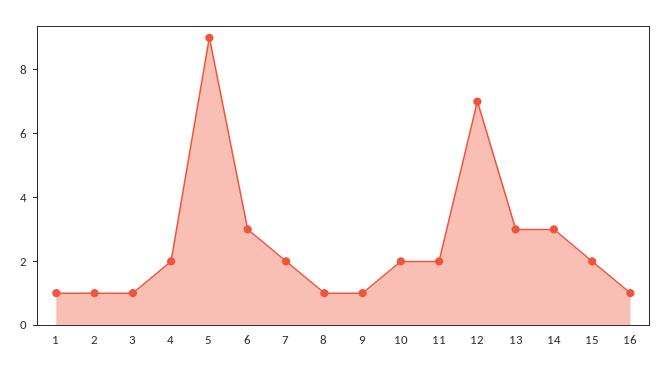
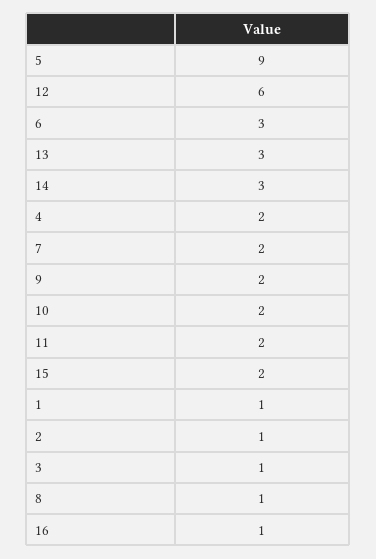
9: 1 -> 2
12: 7 -> 6

